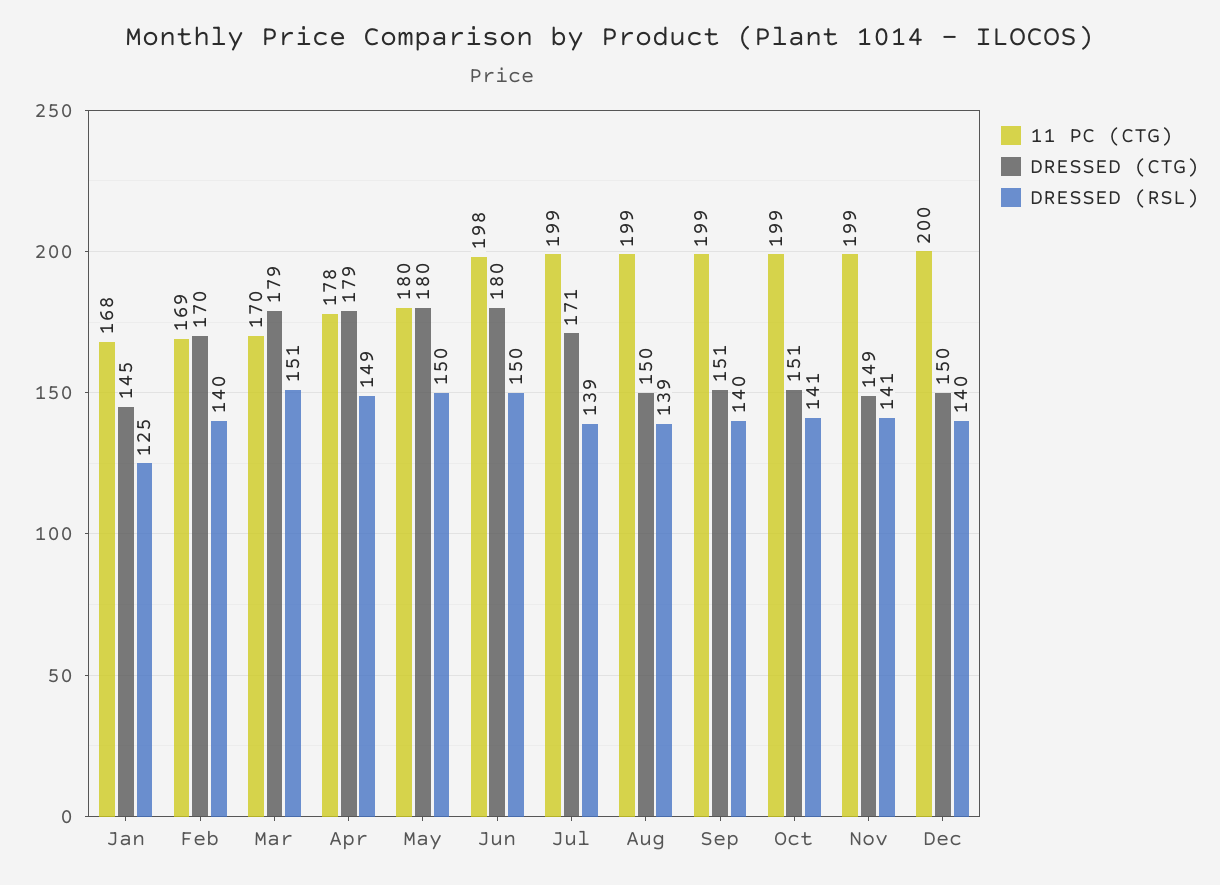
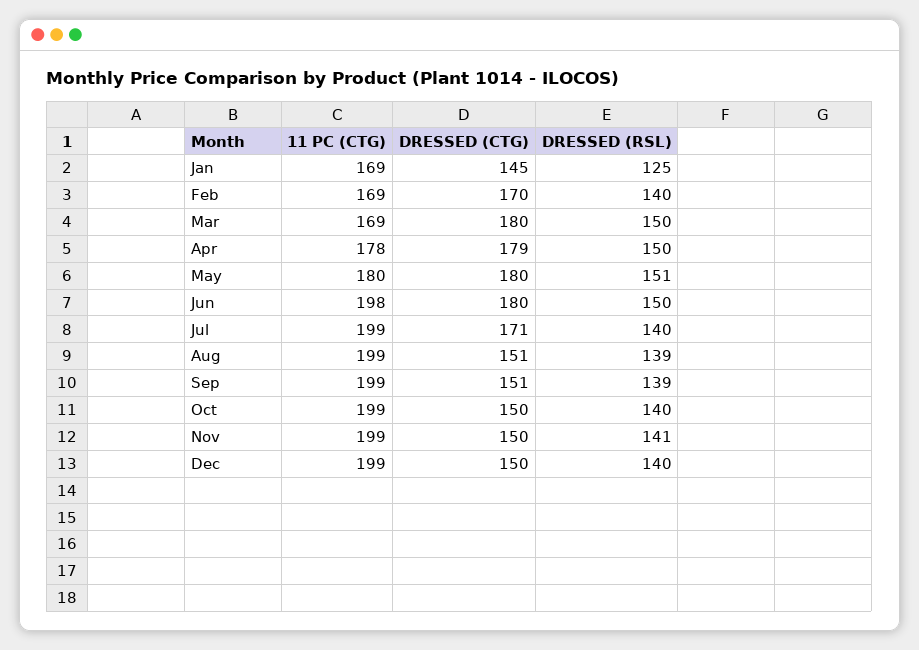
11 PC (CTG), Jan: 168 -> 169
11 PC (CTG), Mar: 170 -> 169
DRESSED (CTG), Mar: 179 -> 180
DRESSED (RSL), Mar: 151 -> 150
DRESSED (RSL), Apr: 149 -> 150
DRESSED (RSL), May: 150 -> 151
DRESSED (RSL), Jul: 139 -> 140
DRESSED (CTG), Aug: 150 -> 151
DRESSED (RSL), Sep: 140 -> 139
DRESSED (CTG), Oct: 151 -> 150
DRESSED (RSL), Oct: 141 -> 140
DRESSED (CTG), Nov: 149 -> 150
11 PC (CTG), Dec: 200 -> 199

